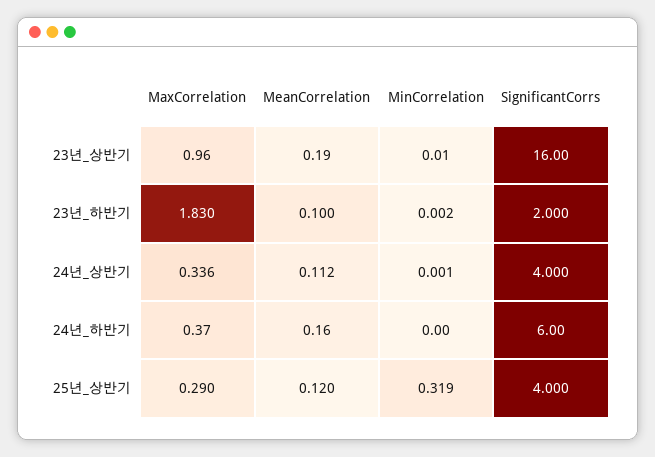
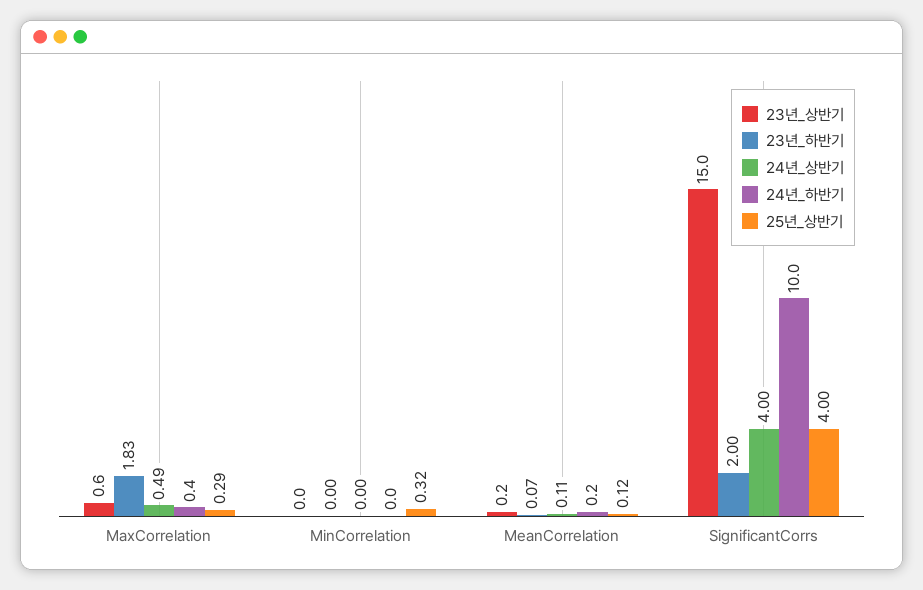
23년_상반기, MaxCorrelation: 0.96 -> 0.6
23년_상반기, SignificantCorrs: 16 -> 15
23년_하반기, MeanCorrelation: 0.1 -> 0.07
24년_상반기, MaxCorrelation: 0.336 -> 0.49
24년_하반기, SignificantCorrs: 6 -> 10

